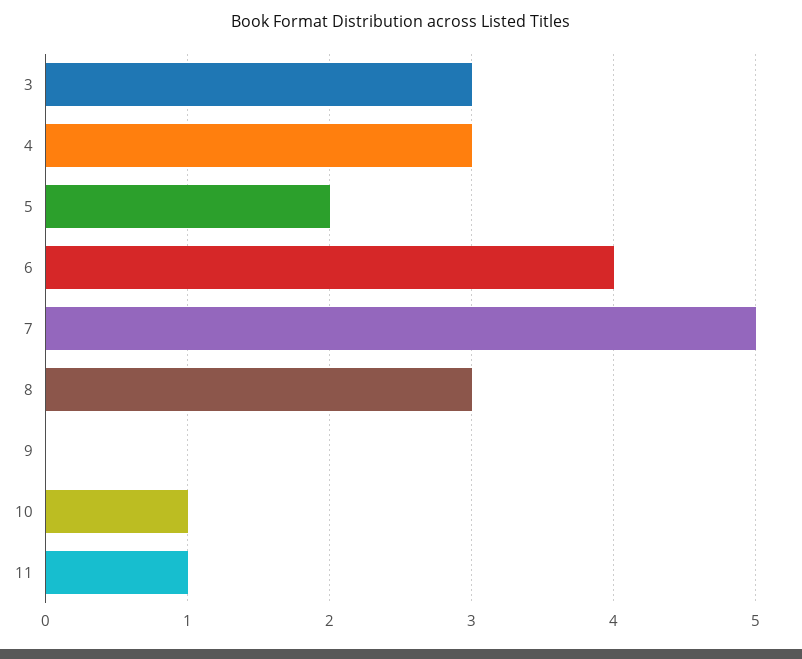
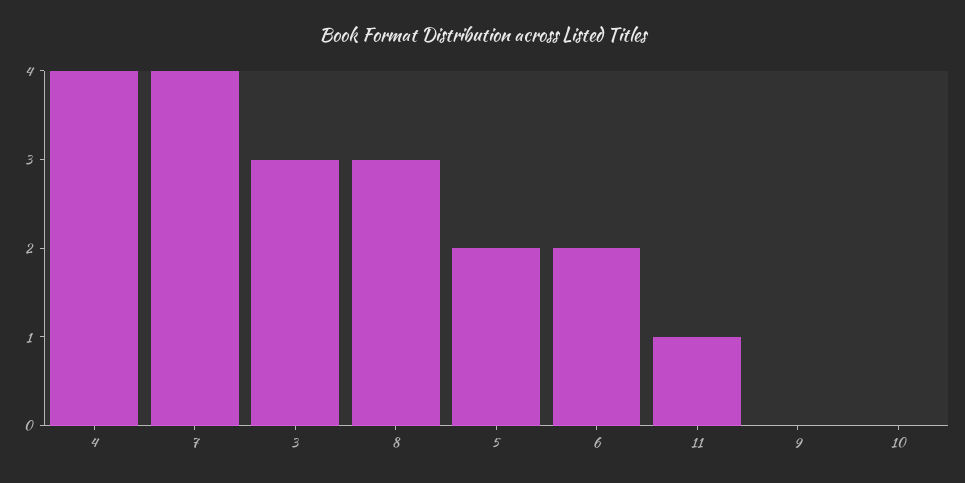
4: 3 -> 4
6: 4 -> 2
7: 5 -> 4
10: 1 -> 0

